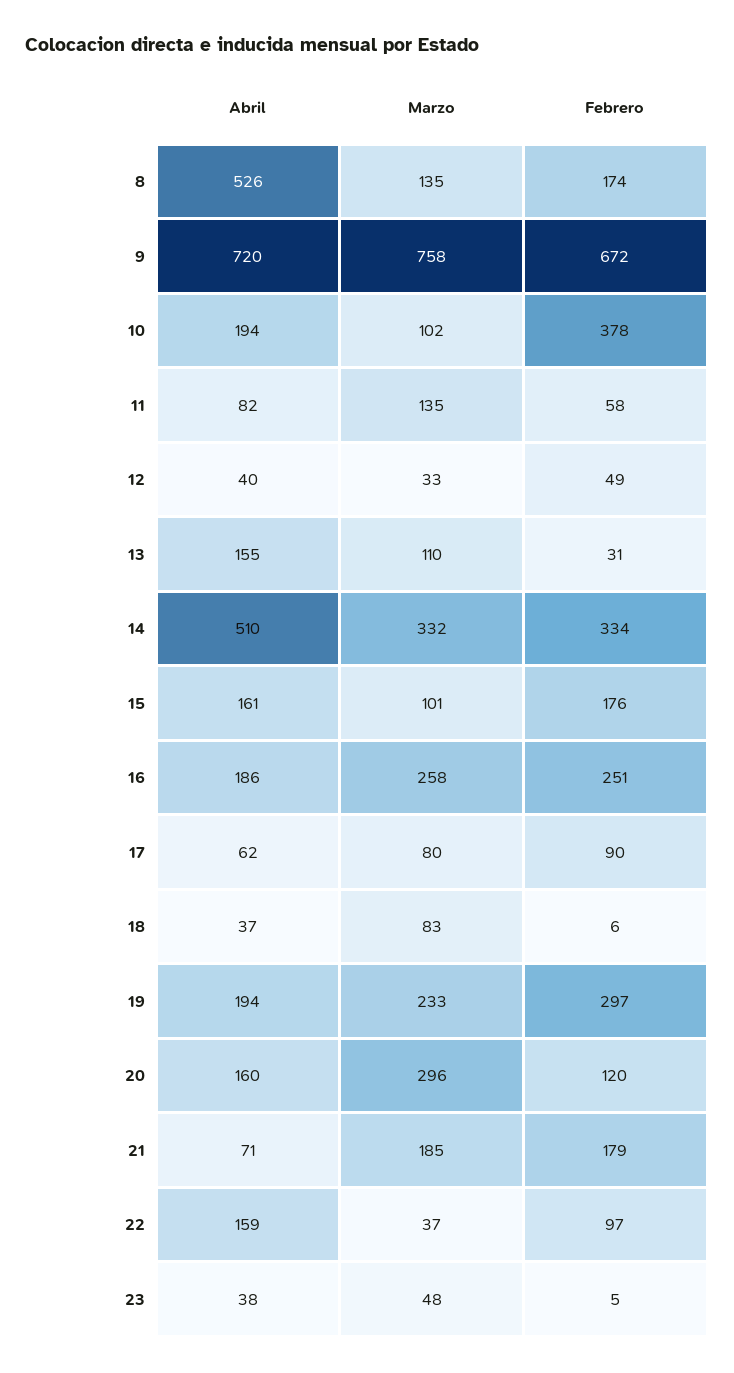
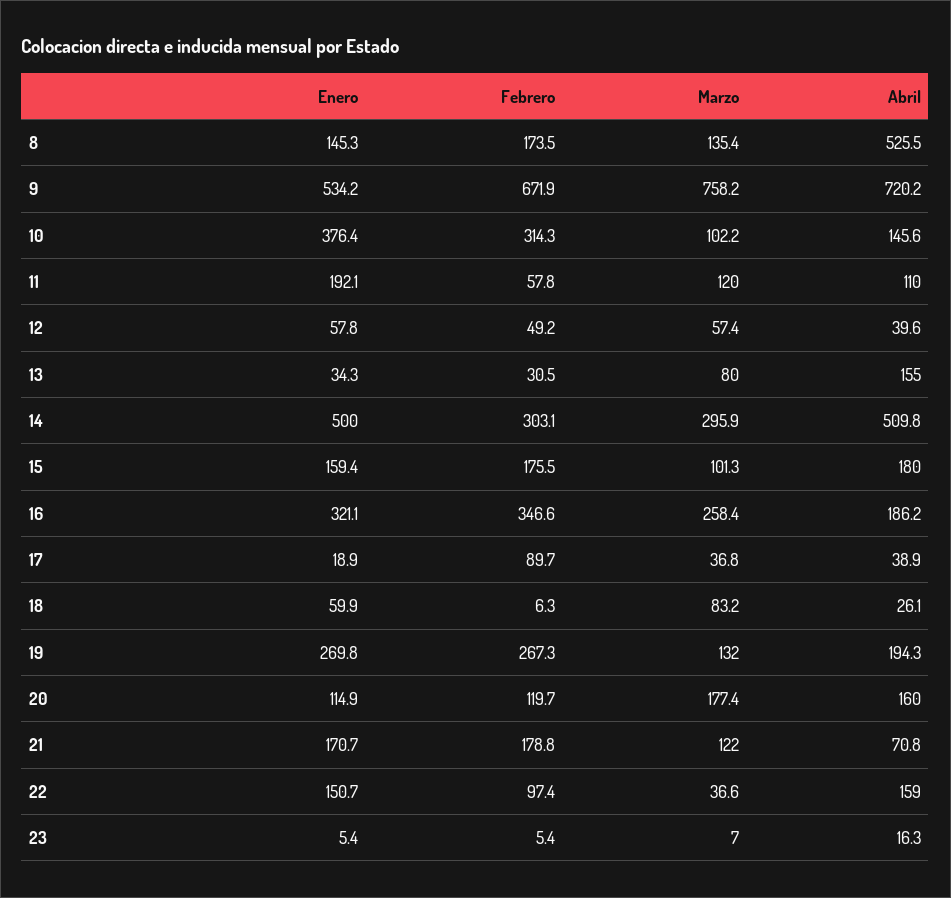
Abril, 10: 194 -> 145.6
Febrero, 10: 378 -> 314.3
Abril, 11: 82 -> 110
Marzo, 11: 135 -> 120
Marzo, 12: 33 -> 57.4
Marzo, 13: 110 -> 80
Marzo, 14: 332 -> 295.9
Febrero, 14: 334 -> 303.1
Abril, 15: 161 -> 180
Febrero, 16: 251 -> 346.6
Abril, 17: 62 -> 38.9
Marzo, 17: 80 -> 36.8
Abril, 18: 37 -> 26.1
Marzo, 19: 233 -> 132
Febrero, 19: 297 -> 267.3
Marzo, 20: 296 -> 177.4
Marzo, 21: 185 -> 122
Abril, 23: 38 -> 16.3
Marzo, 23: 48 -> 7
Enero, 8: none -> 145.3
Enero, 9: none -> 534.2
Enero, 10: none -> 376.4
Enero, 11: none -> 192.1
Enero, 12: none -> 57.8
Enero, 13: none -> 34.3
Enero, 14: none -> 500
Enero, 15: none -> 159.4
Enero, 16: none -> 321.1
Enero, 17: none -> 18.9
Enero, 18: none -> 59.9
Enero, 19: none -> 269.8
Enero, 20: none -> 114.9
Enero, 21: none -> 170.7
Enero, 22: none -> 150.7
Enero, 23: none -> 5.4

